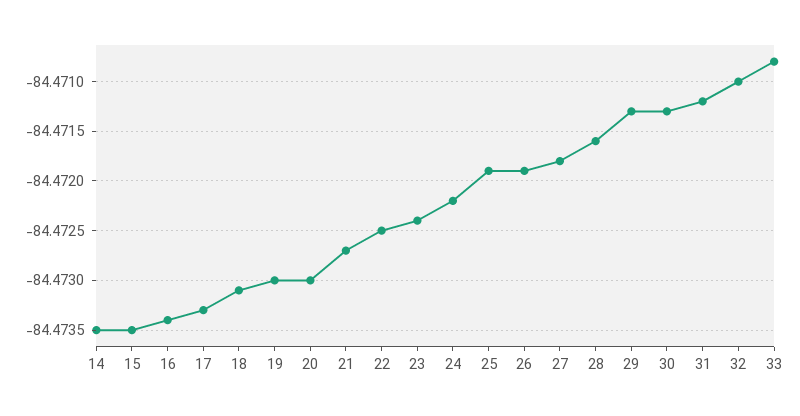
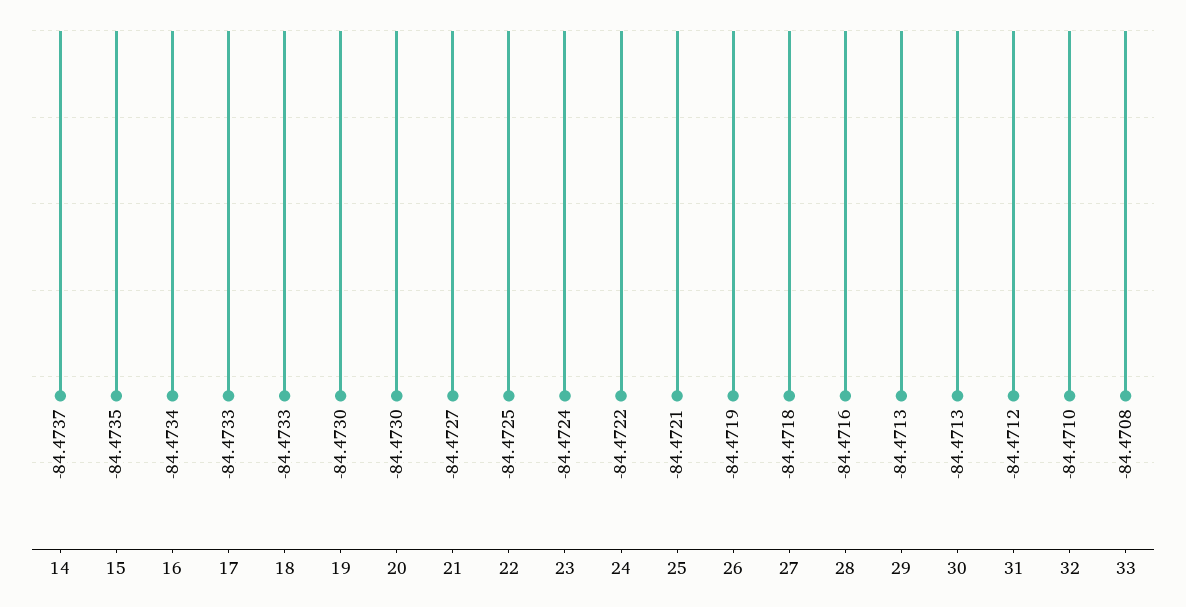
14: -84.4735 -> -84.4737
18: -84.4731 -> -84.4733
25: -84.4719 -> -84.4721

